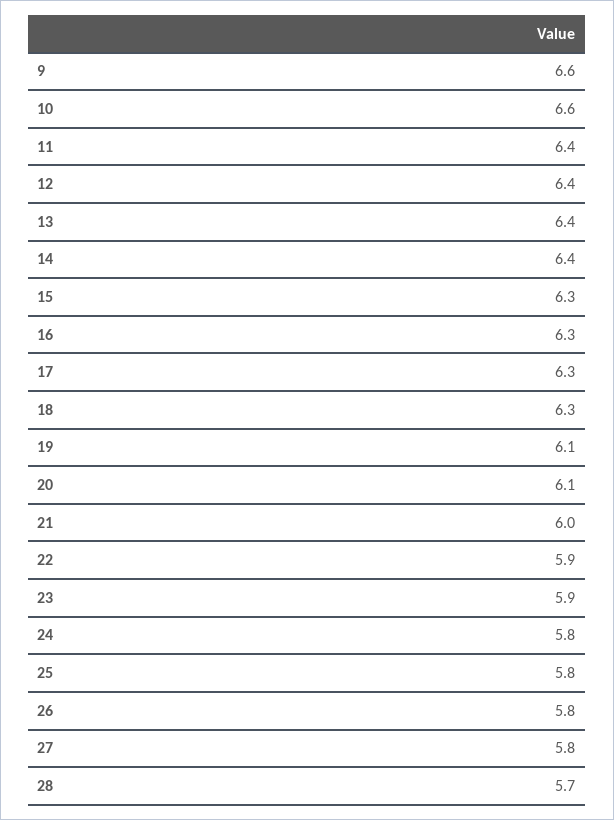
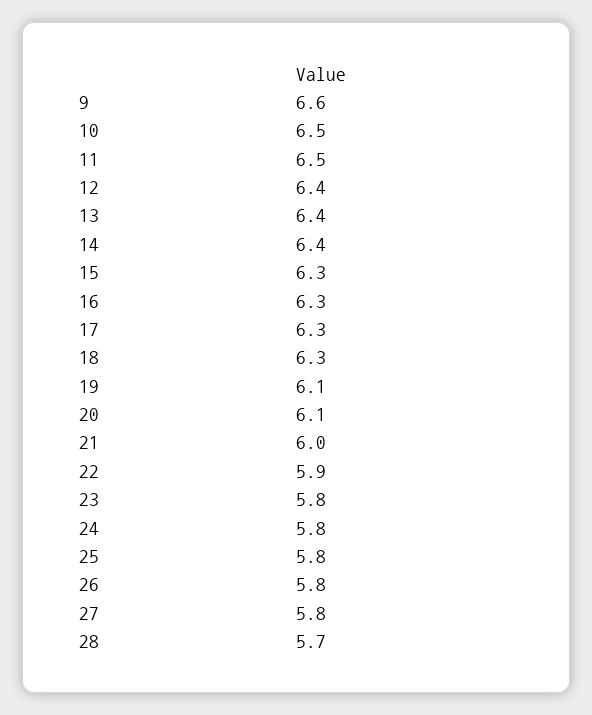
10: 6.6 -> 6.5
11: 6.4 -> 6.5
23: 5.9 -> 5.8

